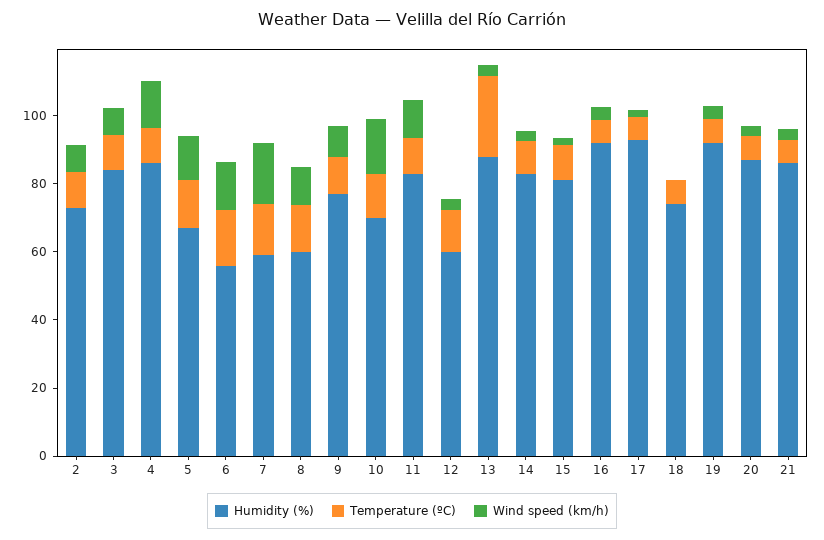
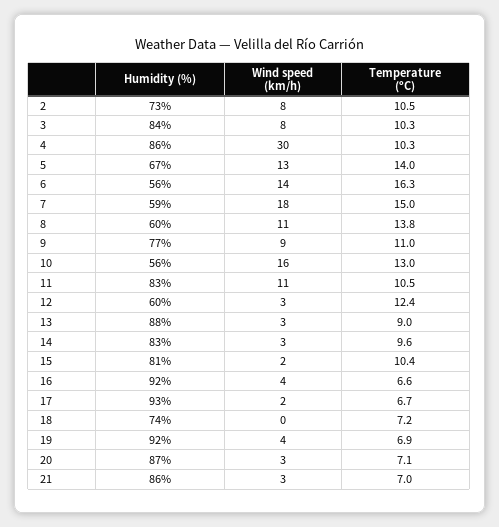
Wind speed (km/h), 4: 15 -> 30
Humidity (%), 10: 70 -> 56
Temperature (ºC), 13: 25 -> 9

